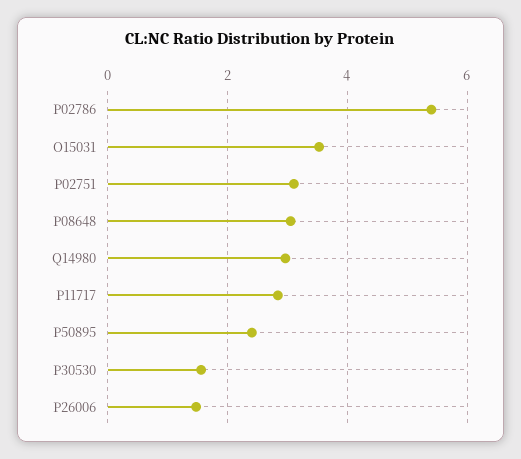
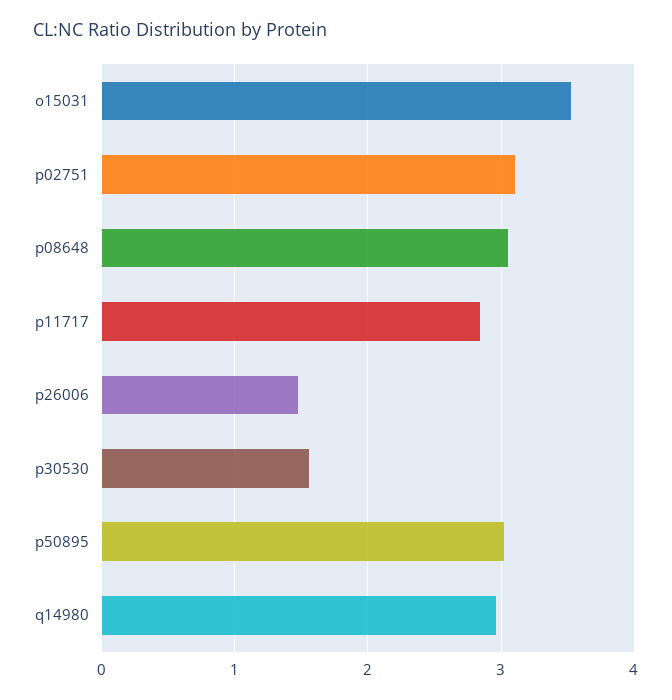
P02786: 5.4 -> none
P50895: 2.4 -> 3

